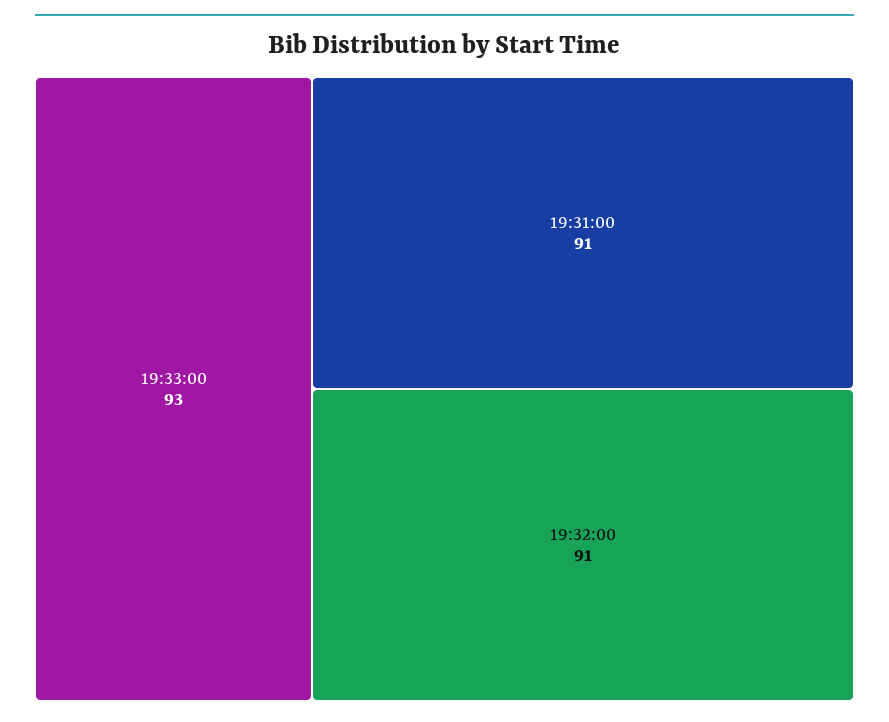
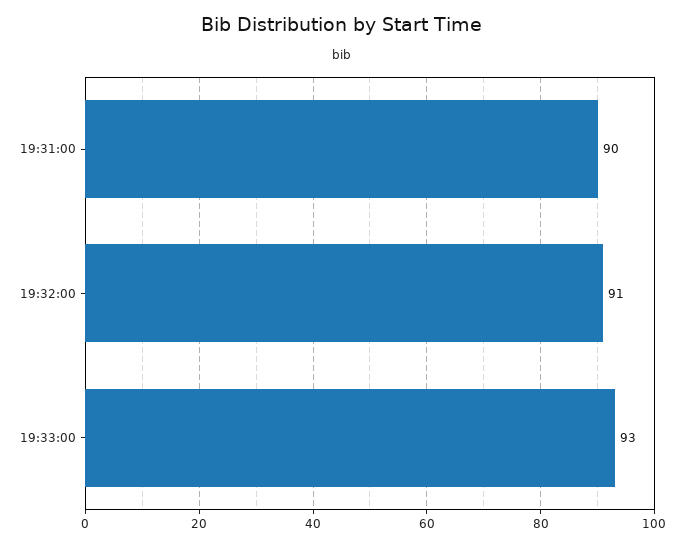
19:31:00: 91 -> 90

